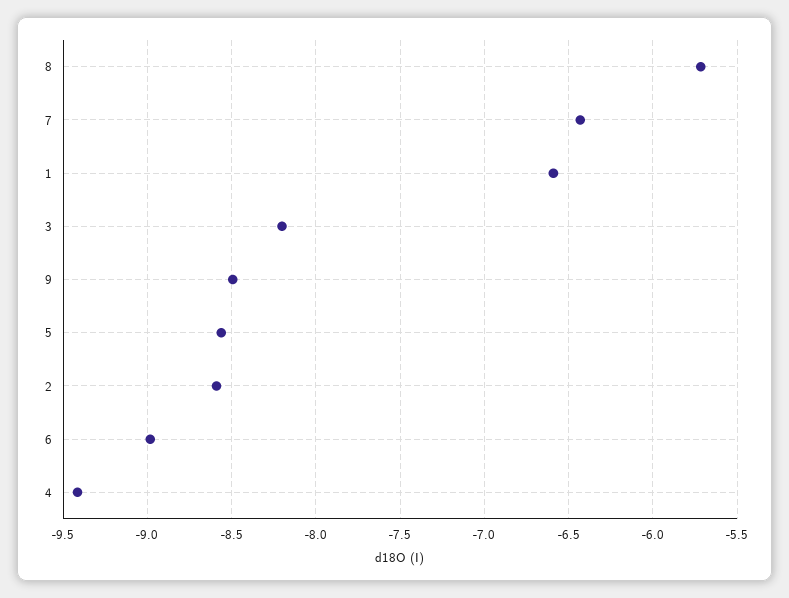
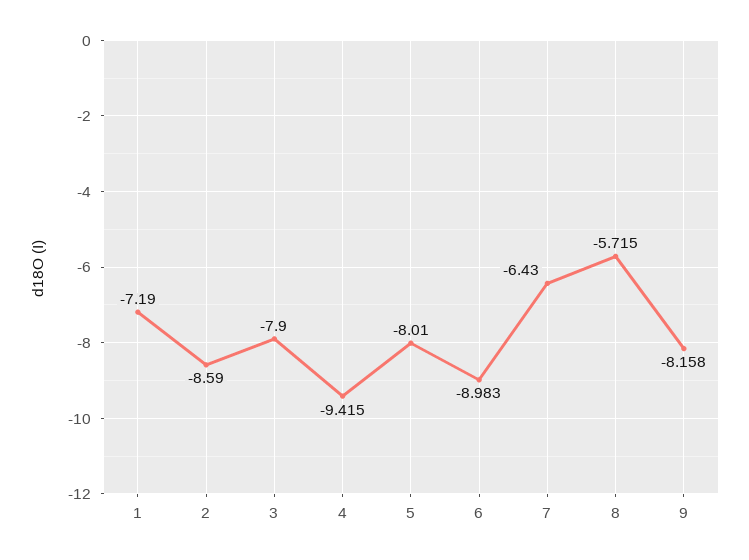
1: -6.6 -> -7.19
3: -8.2 -> -7.9
9: -8.5 -> -8.158
5: -8.55 -> -8.01

